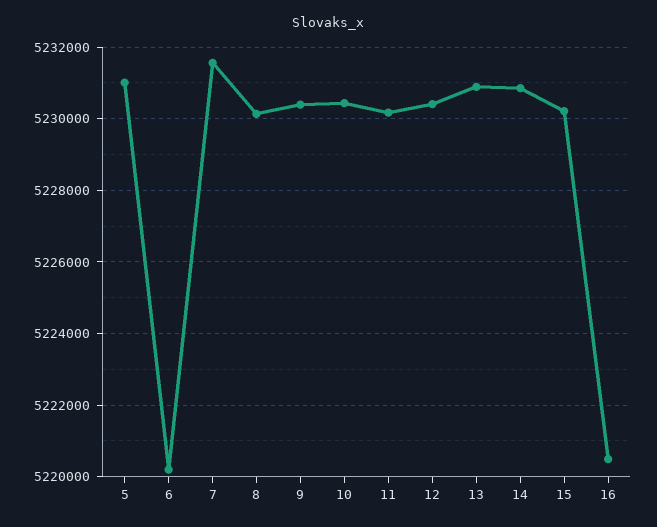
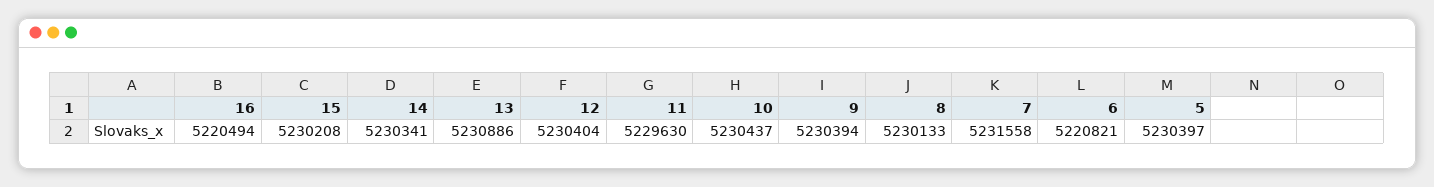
5: 5231000 -> 5230397
6: 5220200 -> 5220821
11: 5230200 -> 5229630
14: 5230800 -> 5230341

